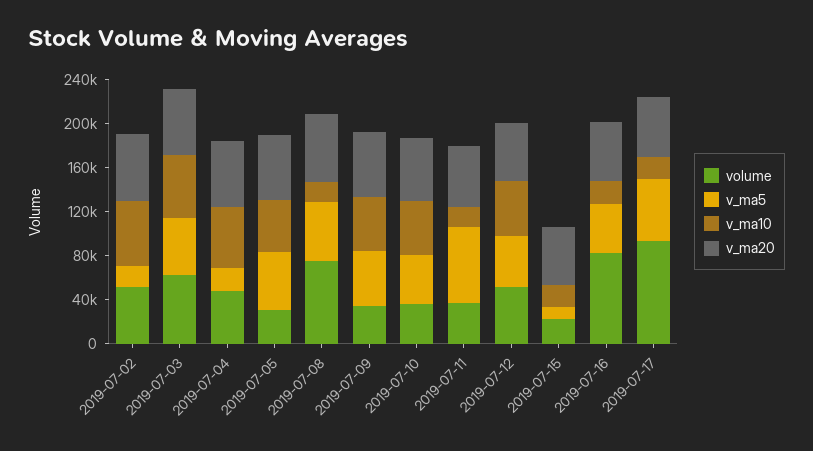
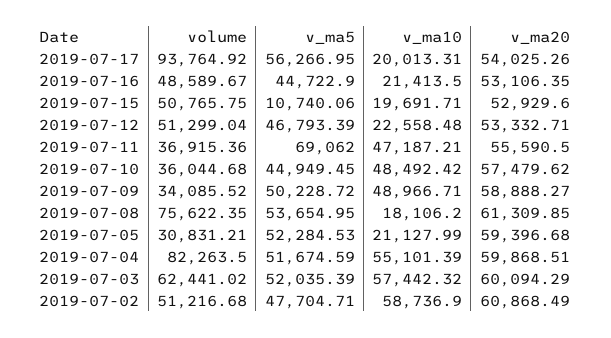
v_ma5, 2019-07-02: 20000 -> 47704.71
volume, 2019-07-04: 50000 -> 82263.5
v_ma5, 2019-07-04: 20000 -> 51674.59
v_ma10, 2019-07-05: 50000 -> 21127.99
v_ma10, 2019-07-11: 20000 -> 47187.21
v_ma10, 2019-07-12: 50000 -> 22558.48
volume, 2019-07-15: 20000 -> 50765.75
volume, 2019-07-16: 80000 -> 48589.67

